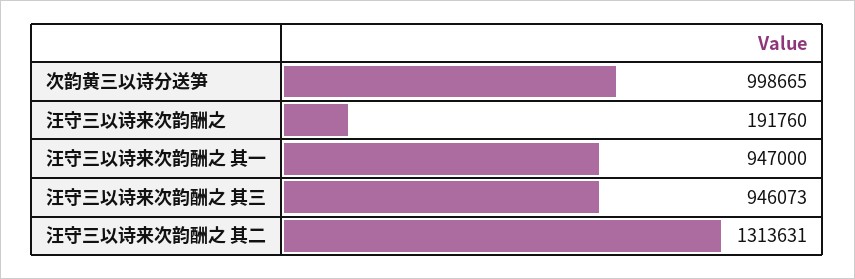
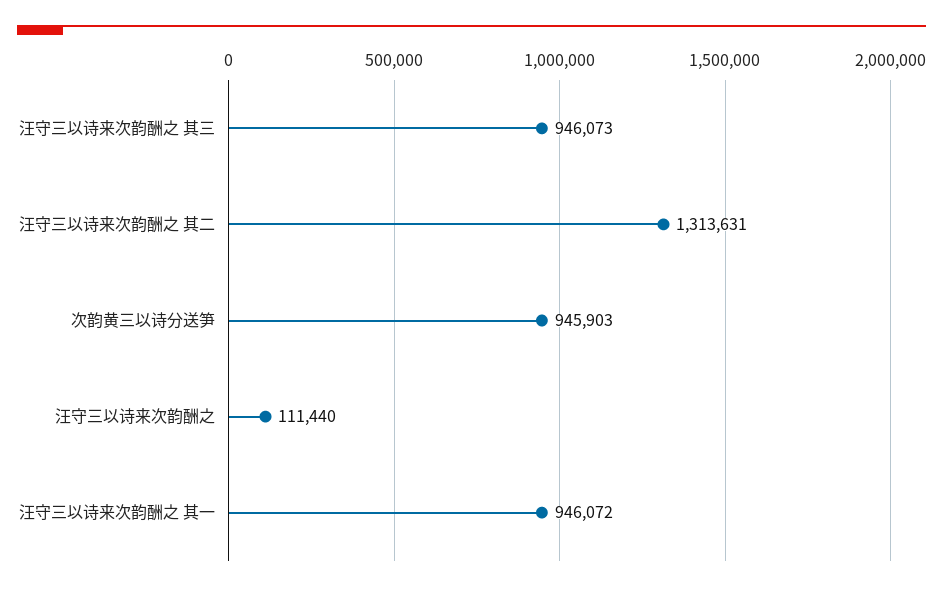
次韵黄三以诗分送笋: 998665 -> 945903
汪守三以诗来次韵酬之: 191760 -> 111440
汪守三以诗来次韵酬之 其一: 947000 -> 946072

